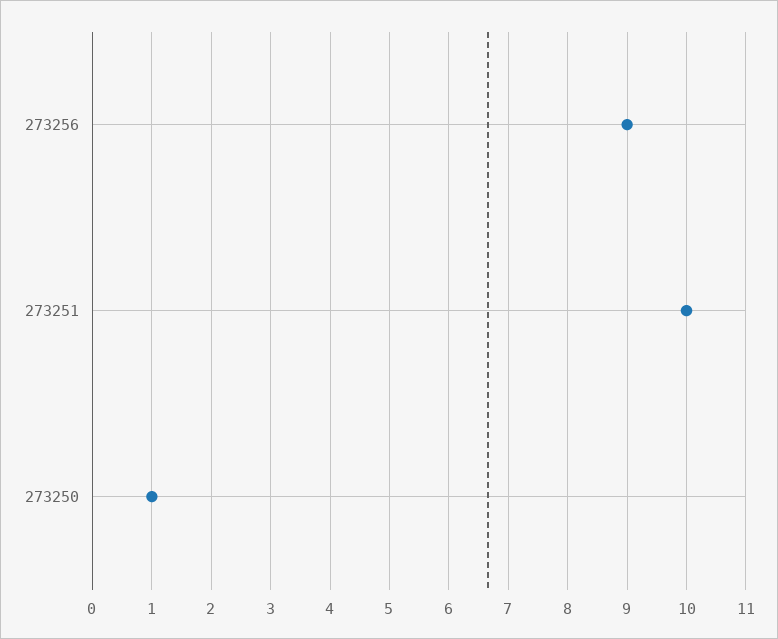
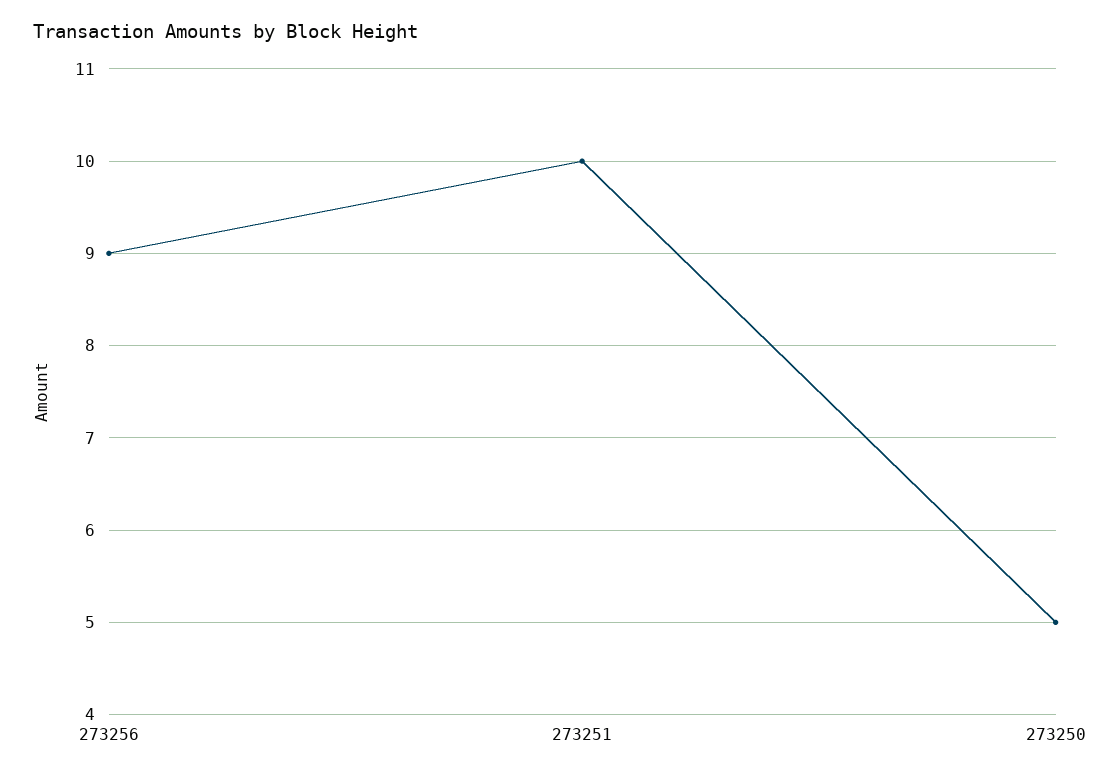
273250: 1 -> 5

